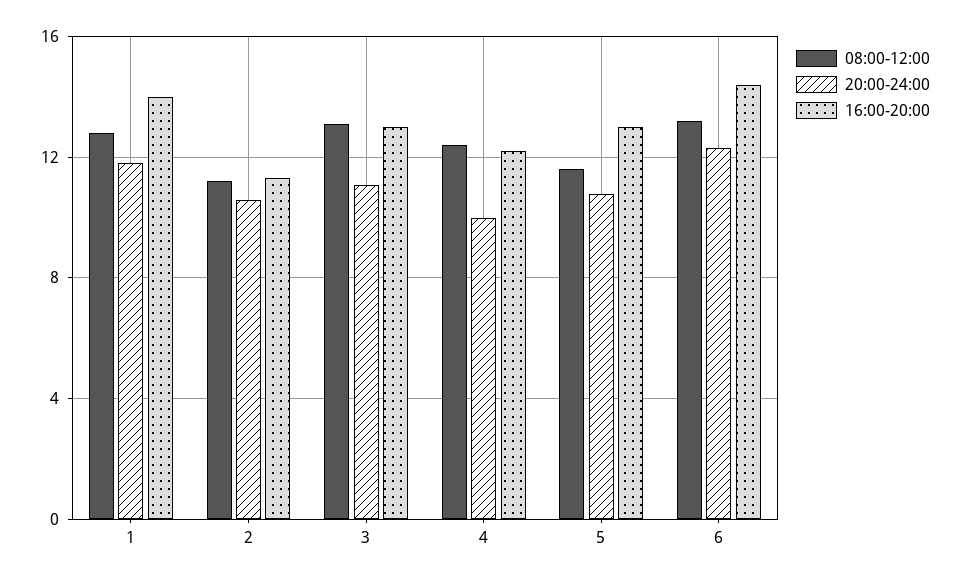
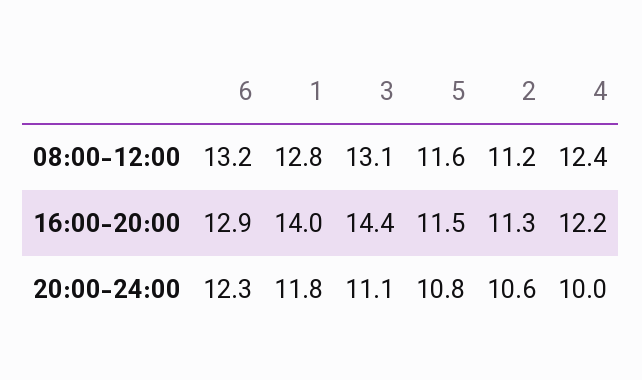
16:00-20:00, 3: 13 -> 14.4
16:00-20:00, 5: 13 -> 11.5
16:00-20:00, 6: 14.5 -> 12.9

